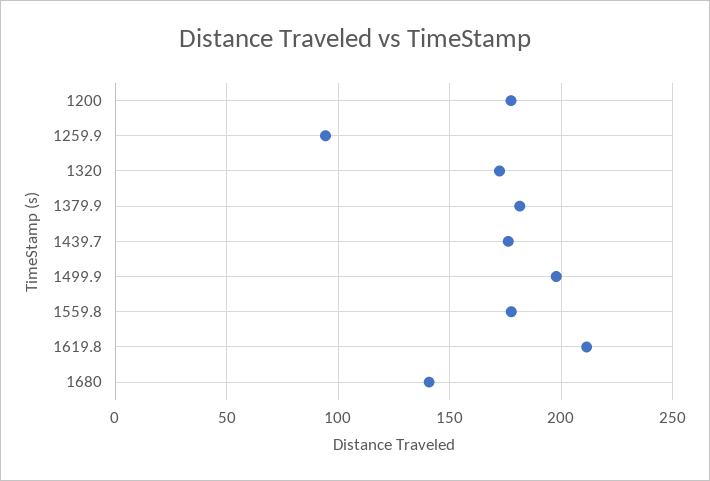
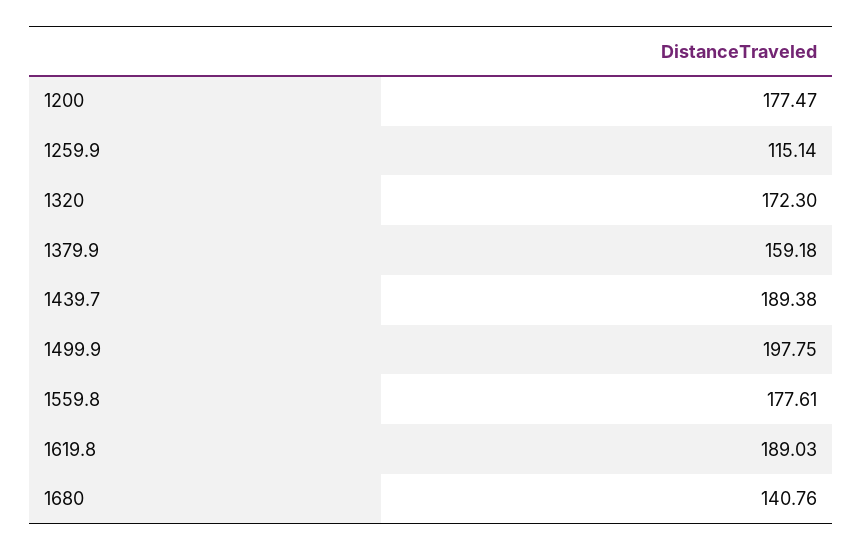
1259.9: 95 -> 115.14
1379.9: 180 -> 159.18
1439.7: 175 -> 189.38
1619.8: 210 -> 189.03

